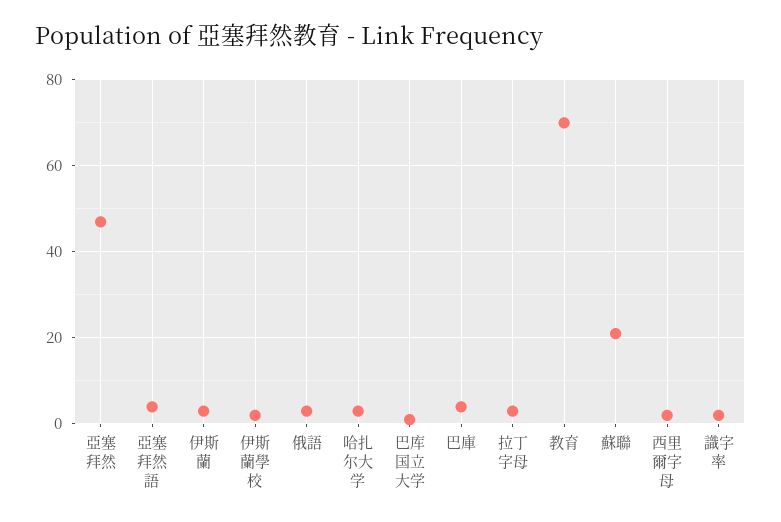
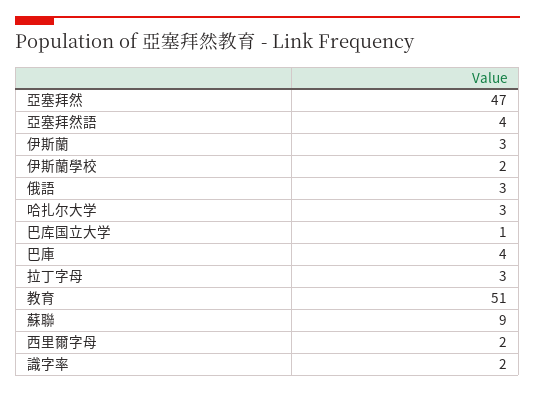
教育: 70 -> 51
蘇聯: 20 -> 9

